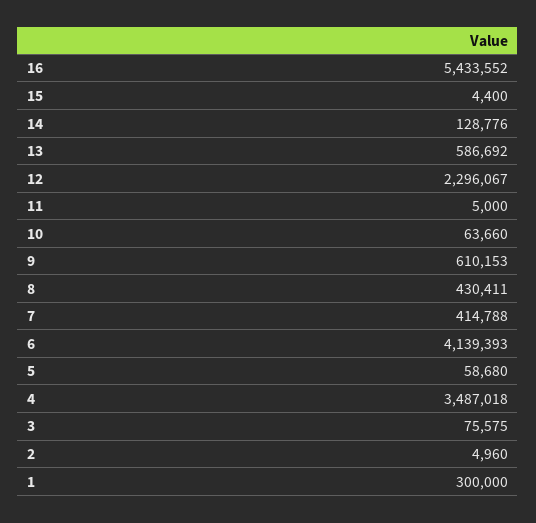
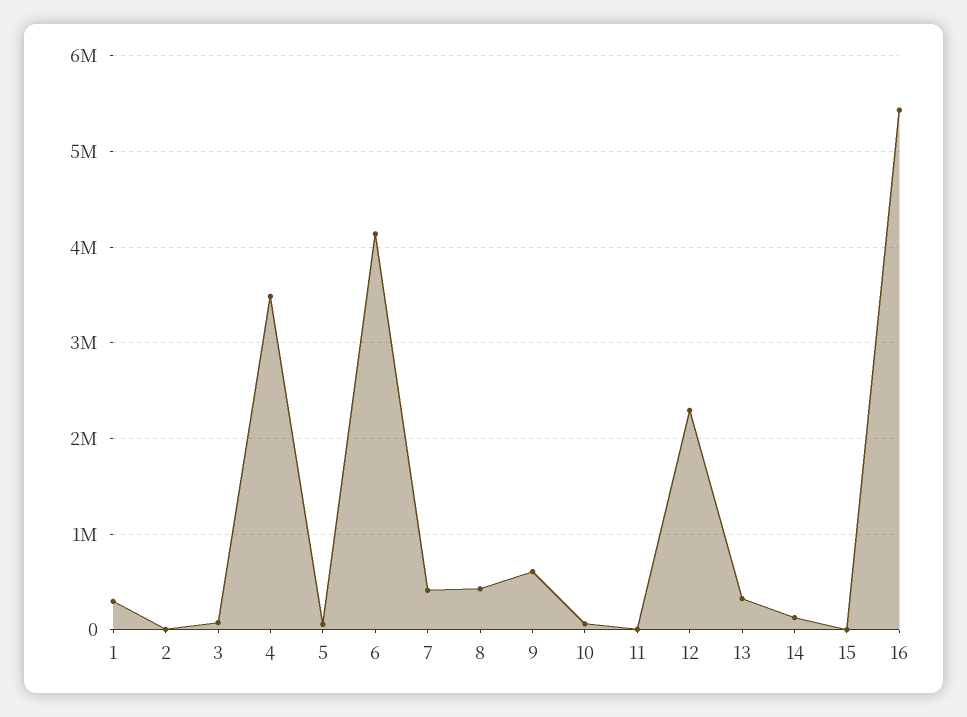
13: 586692 -> 300000

